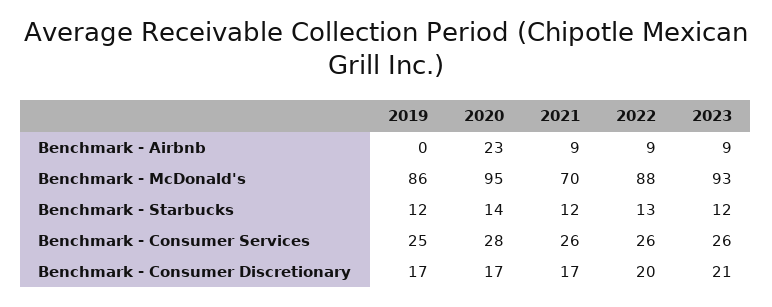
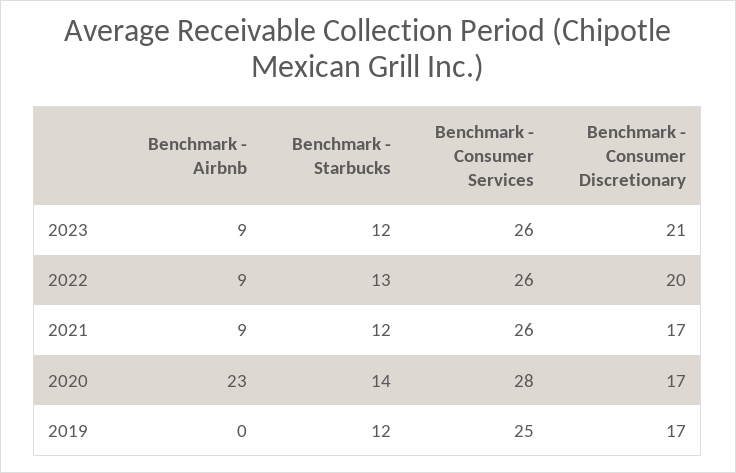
2019, Benchmark - McDonald's: 86 -> none
2020, Benchmark - McDonald's: 95 -> none
2021, Benchmark - McDonald's: 70 -> none
2022, Benchmark - McDonald's: 88 -> none
2023, Benchmark - McDonald's: 93 -> none

